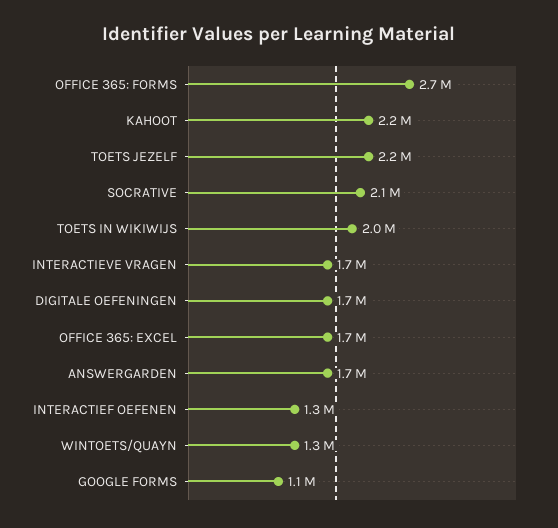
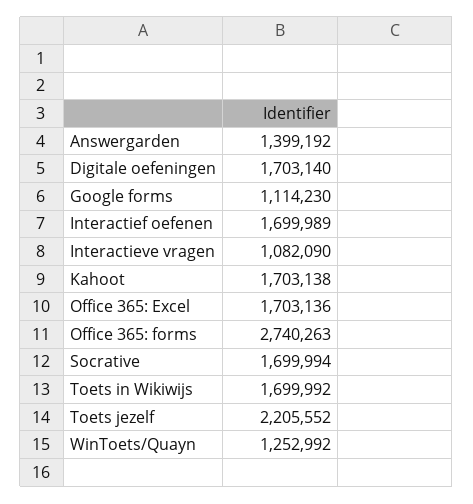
KAHOOT: 2200000 -> 1703138
SOCRATIVE: 2100000 -> 1699994
TOETS IN WIKIWIJS: 2000000 -> 1699992
INTERACTIEVE VRAGEN: 1700000 -> 1082090
ANSWERGARDEN: 1700000 -> 1399192
INTERACTIEF OEFENEN: 1300000 -> 1699989

